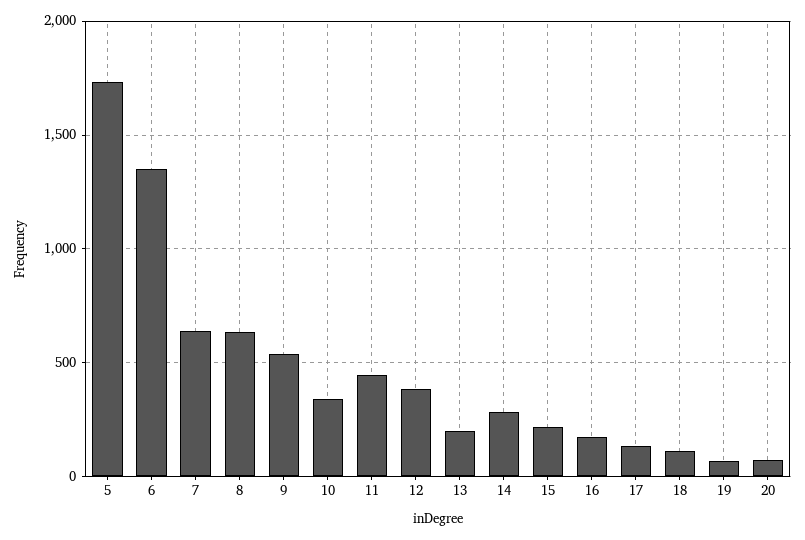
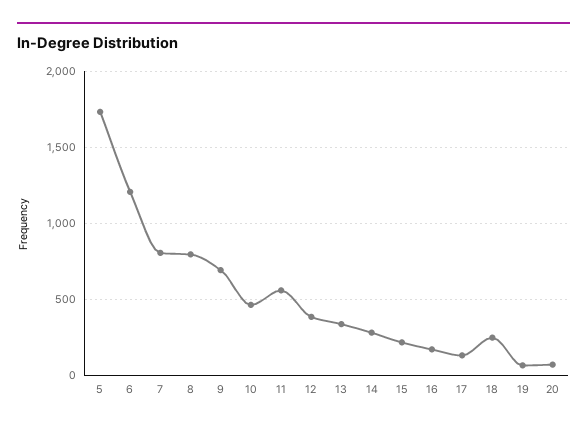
6: 1350 -> 1200
7: 650 -> 800
8: 650 -> 800
9: 550 -> 700
10: 350 -> 450
11: 450 -> 550
13: 200 -> 350
18: 100 -> 250

